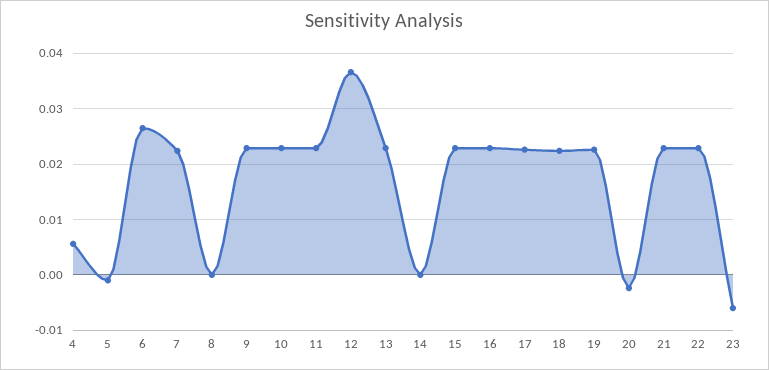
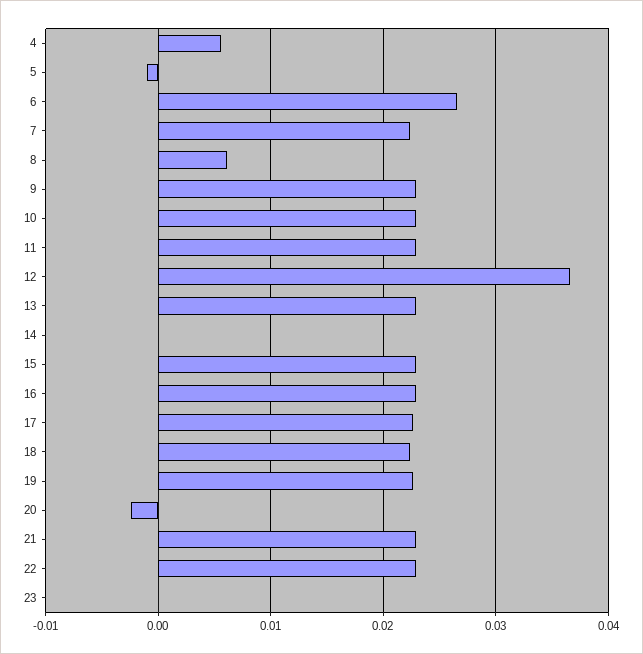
8: 0 -> 0.006
23: -0.006 -> 0

